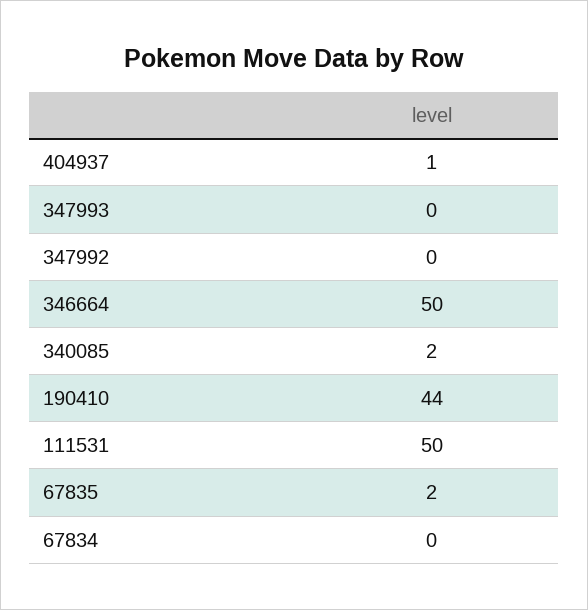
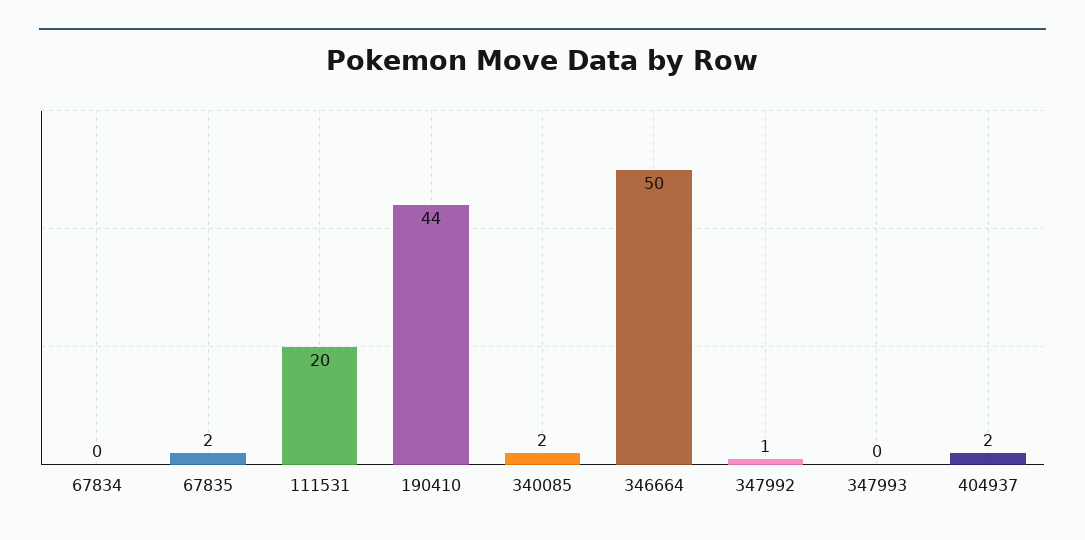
404937: 1 -> 2
347992: 0 -> 1
111531: 50 -> 20

